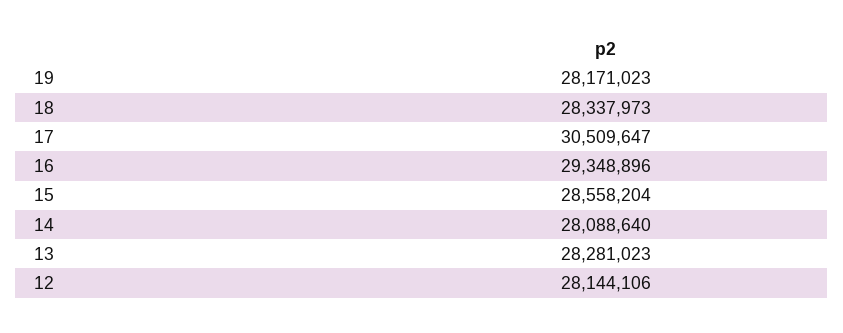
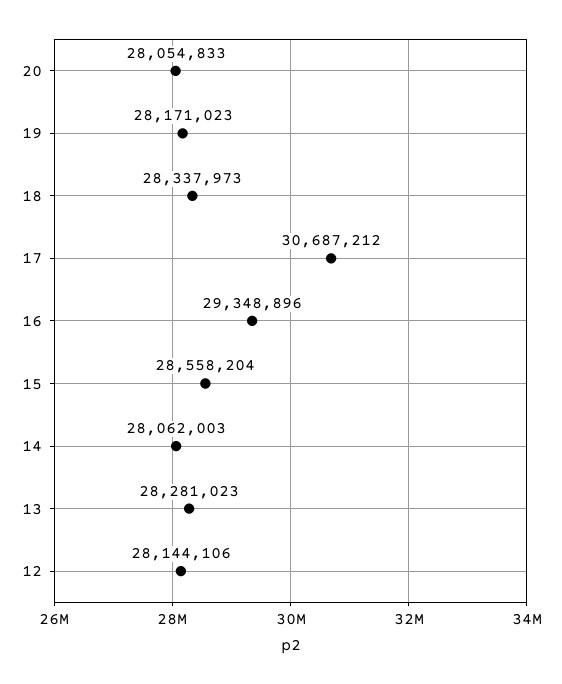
17: 30509647 -> 30687212
14: 28088640 -> 28062003
20: none -> 28054833

